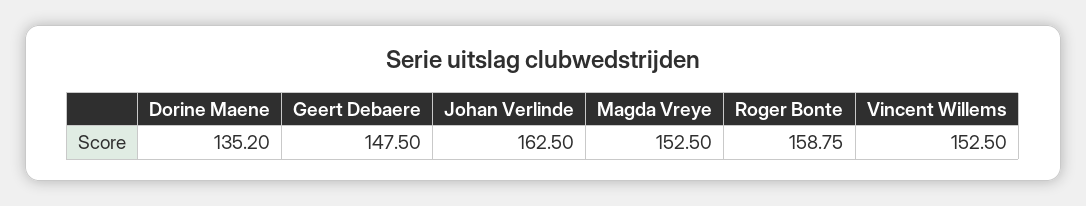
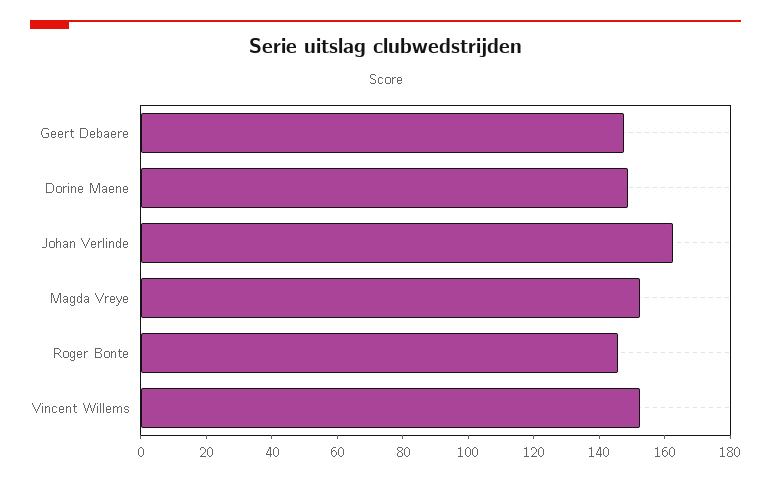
Dorine Maene: 135.2 -> 150
Roger Bonte: 158.75 -> 145

